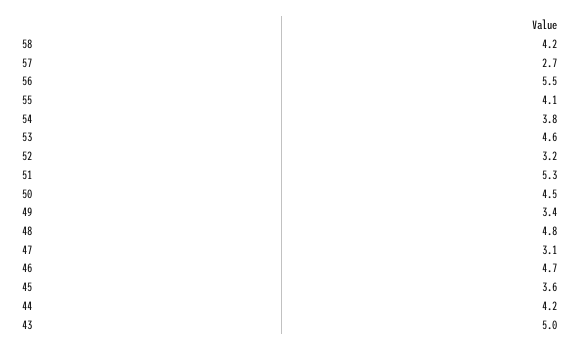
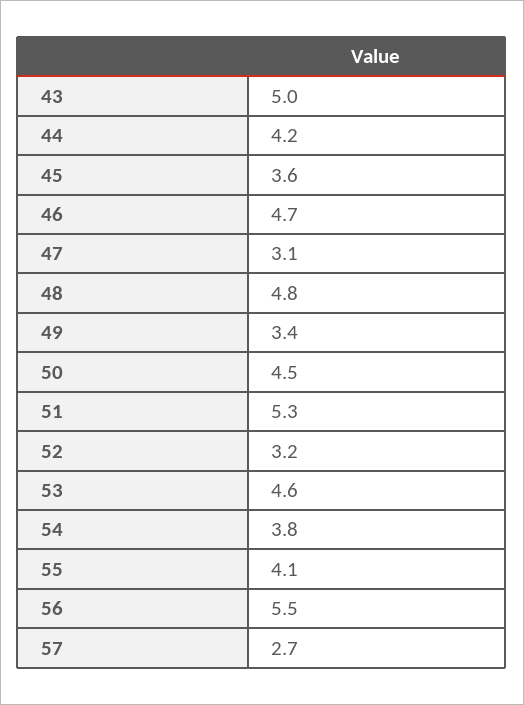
58: 4.2 -> none

